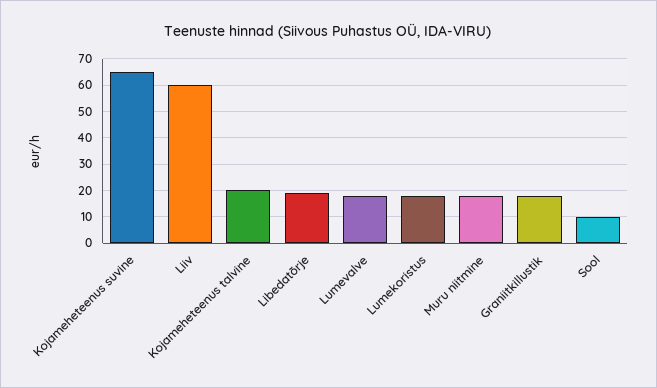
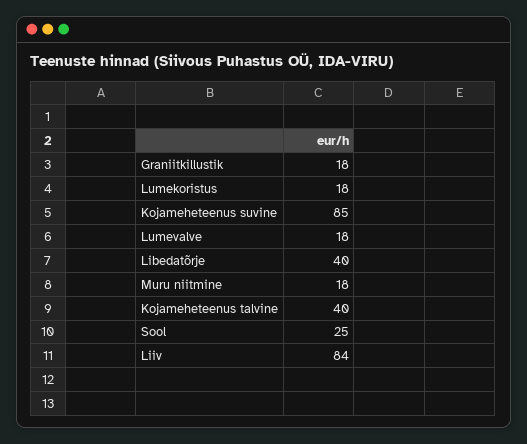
Kojameheteenus suvine: 65 -> 85
Liiv: 60 -> 84
Kojameheteenus talvine: 20 -> 40
Libedatõrje: 20 -> 40
Sool: 10 -> 25

